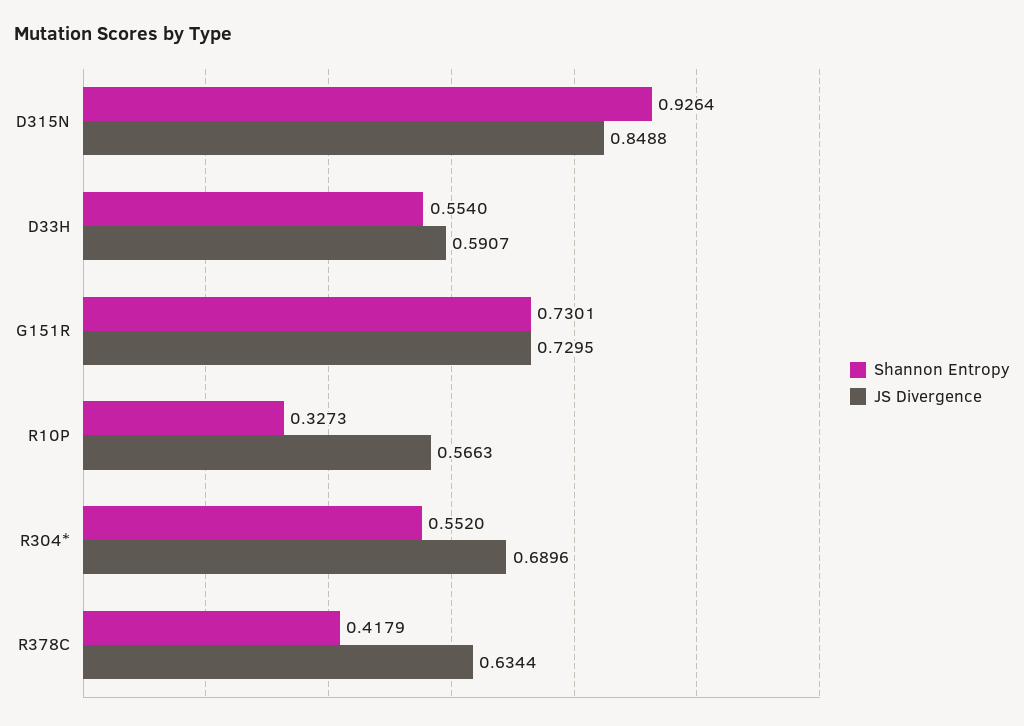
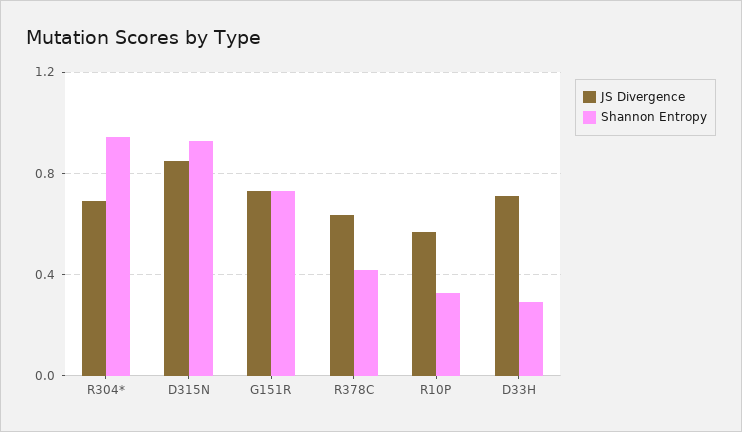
Shannon Entropy, D33H: 0.554 -> 0.3
JS Divergence, D33H: 0.5907 -> 0.7
Shannon Entropy, R304*: 0.552 -> 0.95

